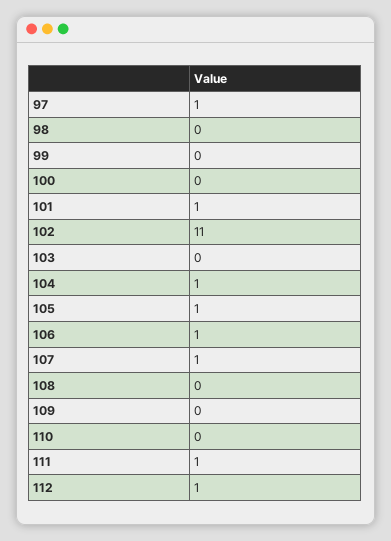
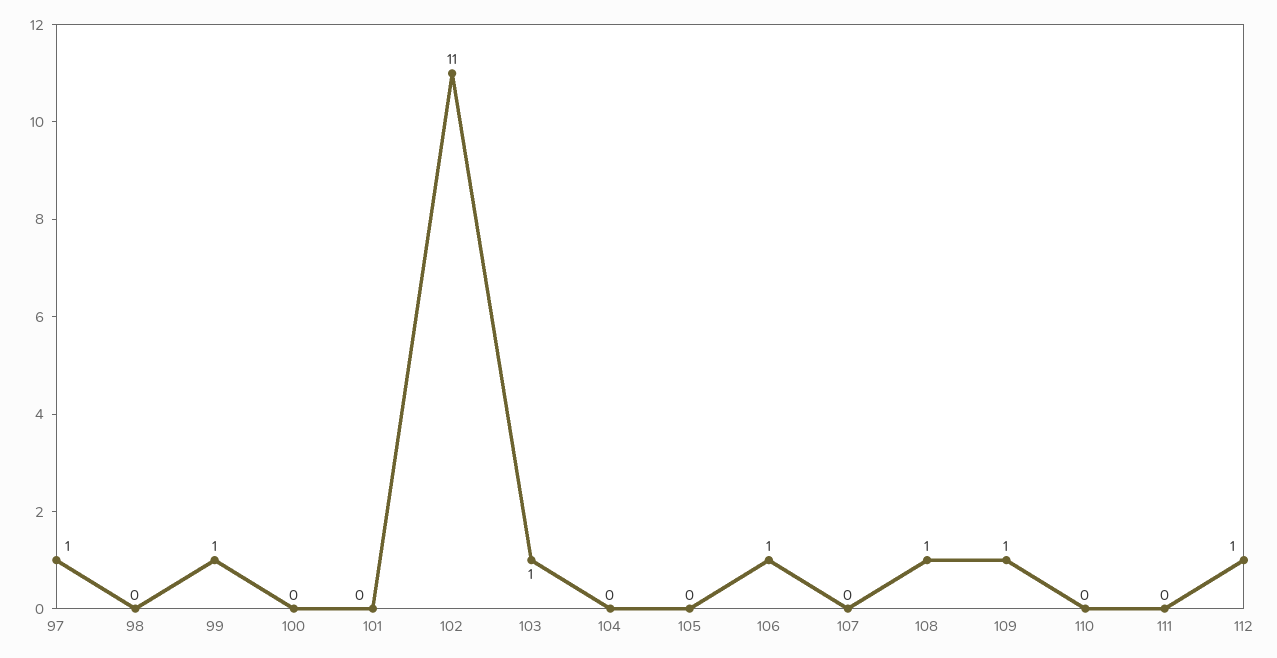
99: 0 -> 1
101: 1 -> 0
103: 0 -> 1
104: 1 -> 0
105: 1 -> 0
107: 1 -> 0
108: 0 -> 1
109: 0 -> 1
111: 1 -> 0

